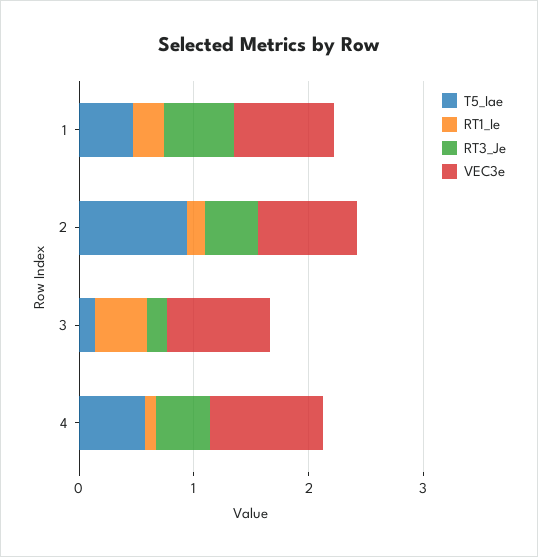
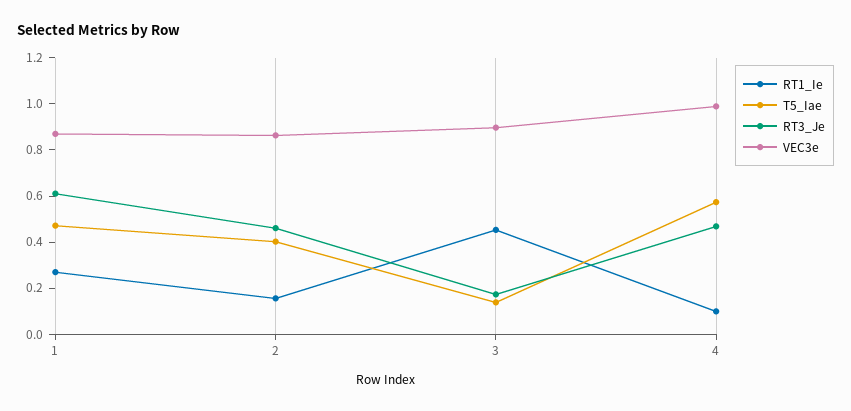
T5_Iae, 2: 1 -> 0.4

